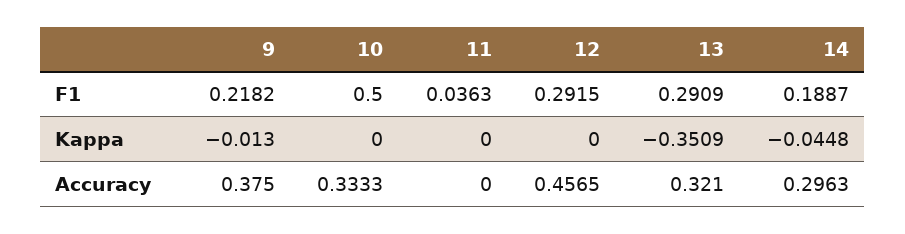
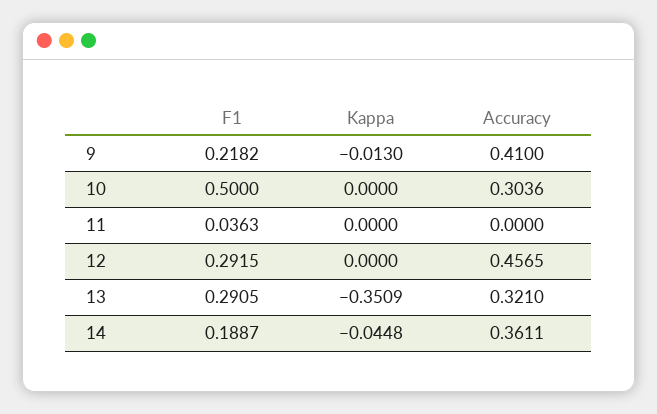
13, F1: 0.2909 -> 0.2905
9, Accuracy: 0.375 -> 0.41
10, Accuracy: 0.3333 -> 0.3036
14, Accuracy: 0.2963 -> 0.3611

